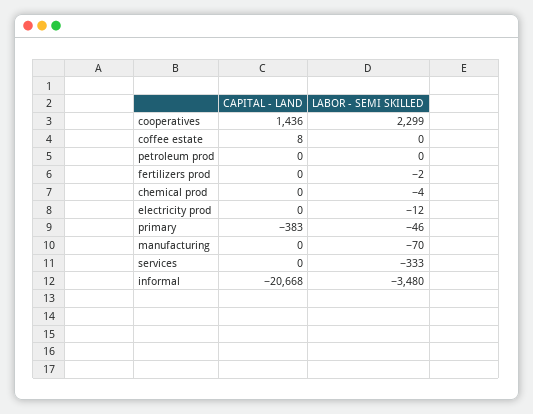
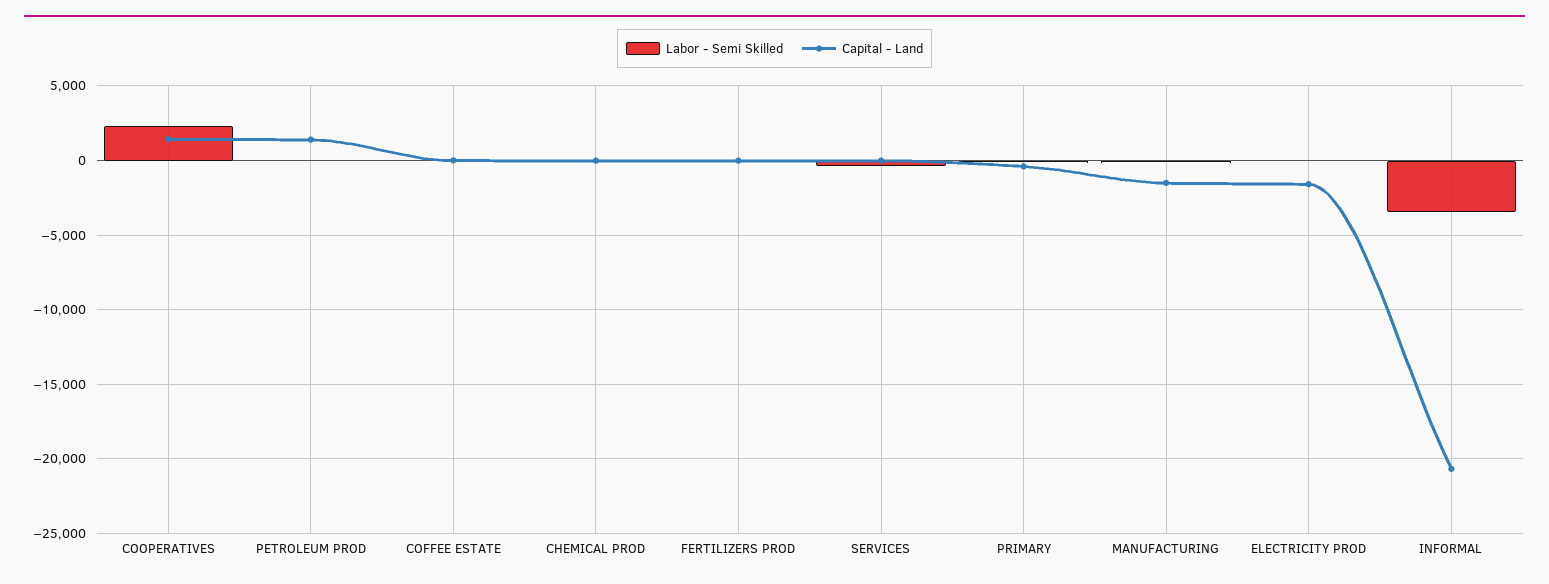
CAPITAL - LAND, petroleum prod: 0 -> 1500
CAPITAL - LAND, electricity prod: 0 -> -1500
CAPITAL - LAND, manufacturing: 0 -> -1500

